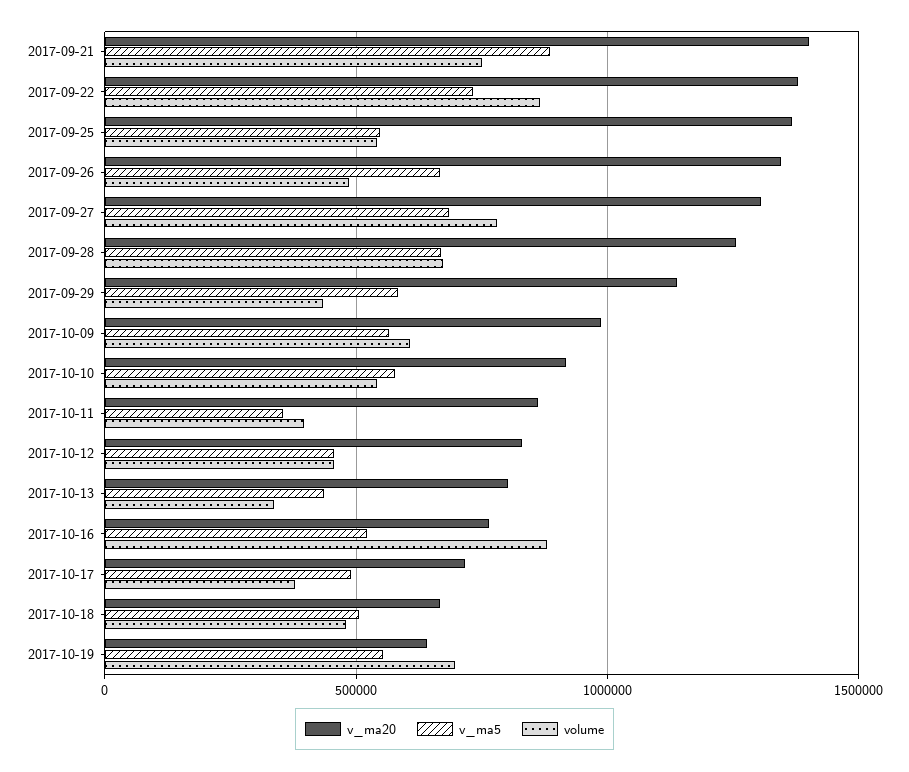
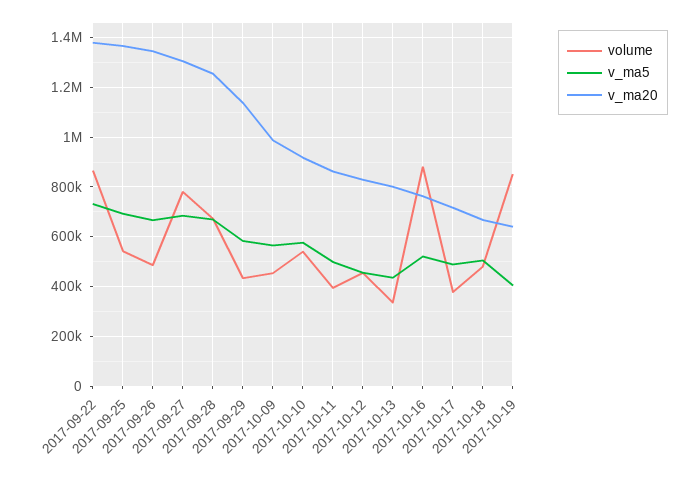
v_ma20, 2017-09-21: 1400000 -> none
v_ma5, 2017-09-21: 900000 -> none
volume, 2017-09-21: 750000 -> none
v_ma5, 2017-09-25: 550000 -> 700000
volume, 2017-10-09: 600000 -> 450000
v_ma5, 2017-10-11: 350000 -> 500000
v_ma5, 2017-10-19: 550000 -> 400000
volume, 2017-10-19: 700000 -> 850000

